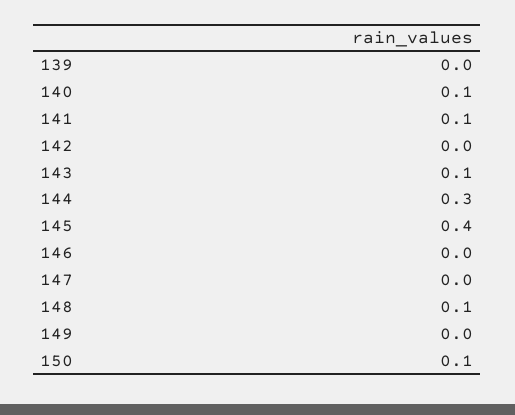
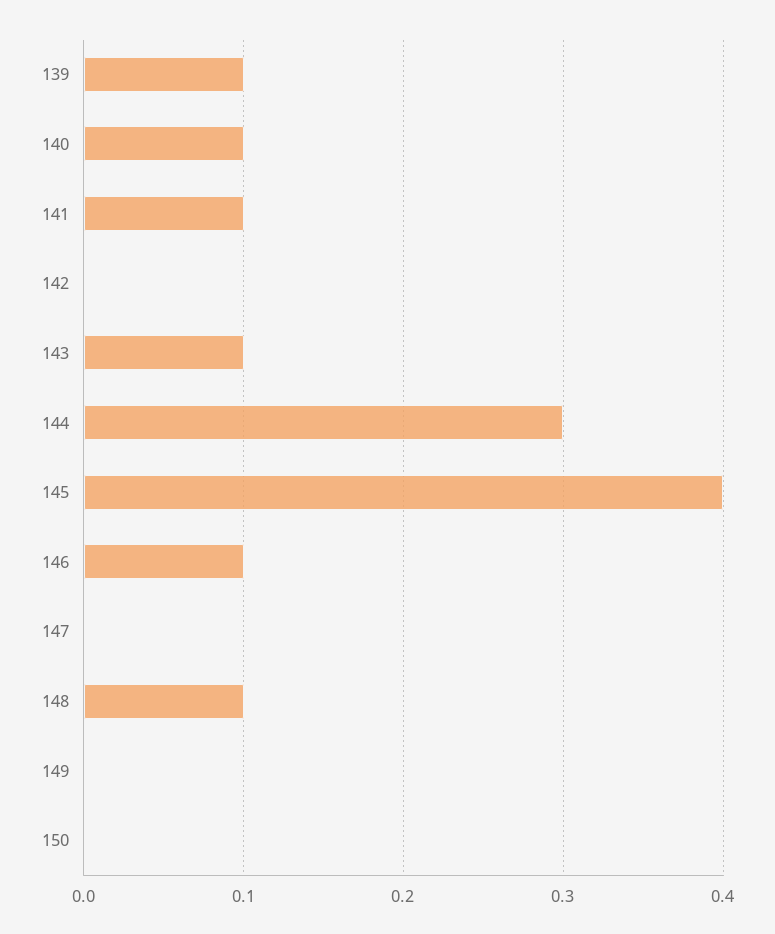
139: 0 -> 0.1
146: 0 -> 0.1
150: 0.1 -> 0

